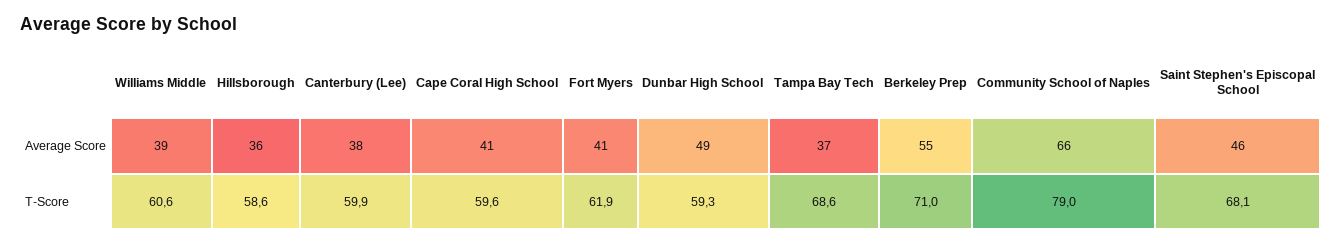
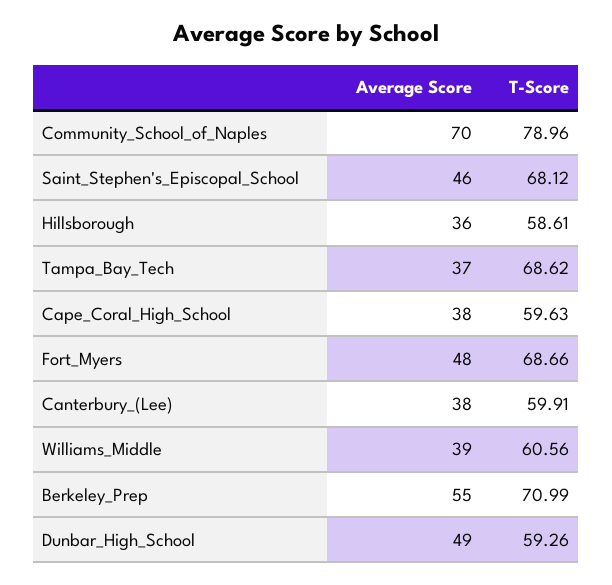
Cape Coral High School, Average Score: 41 -> 38
Fort Myers, Average Score: 41 -> 48
Community School of Naples, Average Score: 66 -> 70
Fort Myers, T-Score: 61.9 -> 68.66

